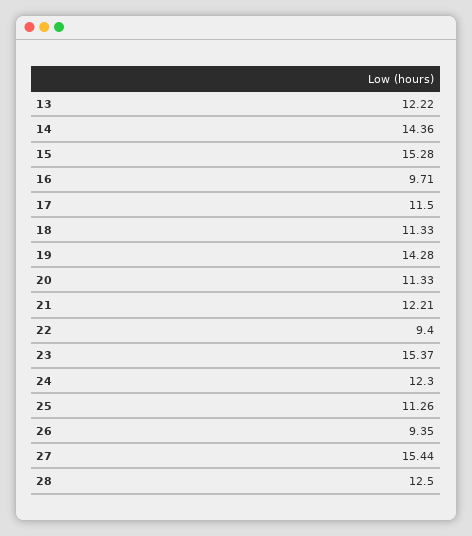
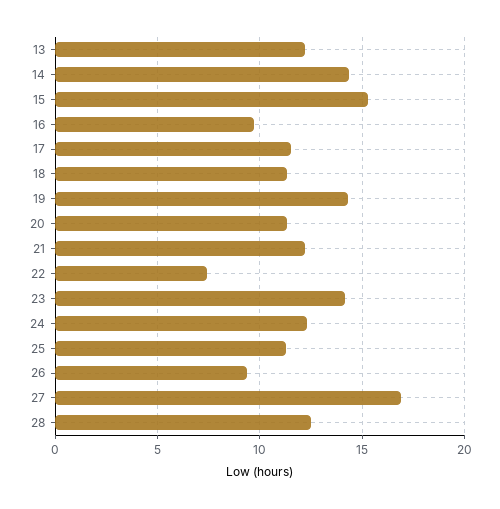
22: 9.4 -> 7.5
23: 15.37 -> 14
27: 15.44 -> 17

